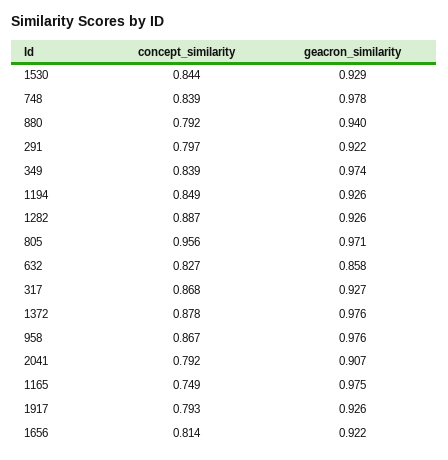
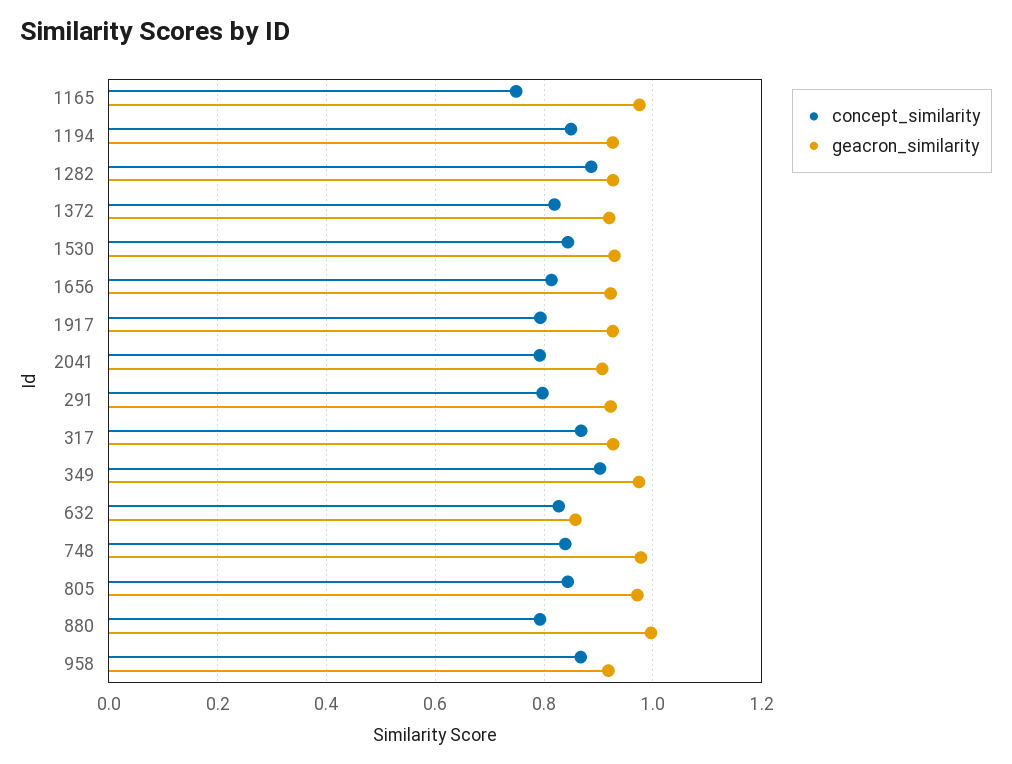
geacron_similarity, 880: 0.94 -> 1
concept_similarity, 349: 0.839 -> 0.9
concept_similarity, 805: 0.956 -> 0.84
concept_similarity, 1372: 0.878 -> 0.82
geacron_similarity, 1372: 0.976 -> 0.92
geacron_similarity, 958: 0.976 -> 0.92

